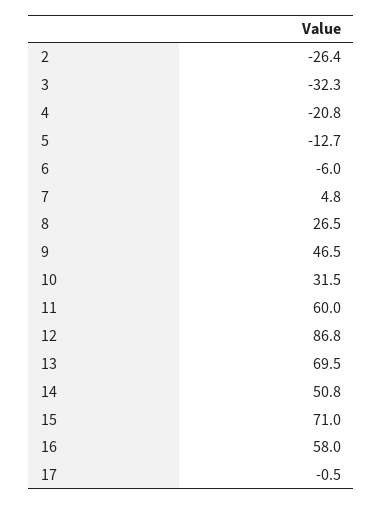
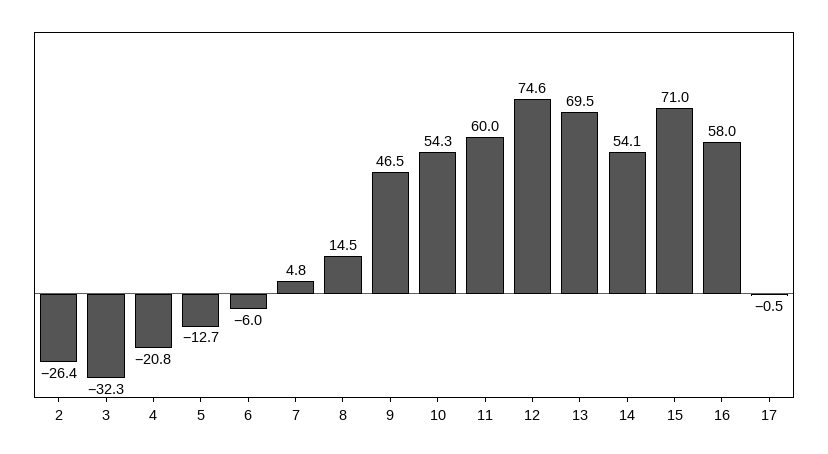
8: 26.5 -> 14.5
10: 31.5 -> 54.3
12: 86.8 -> 74.6
14: 50.8 -> 54.1

